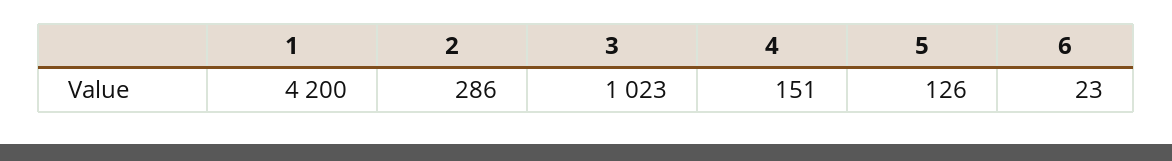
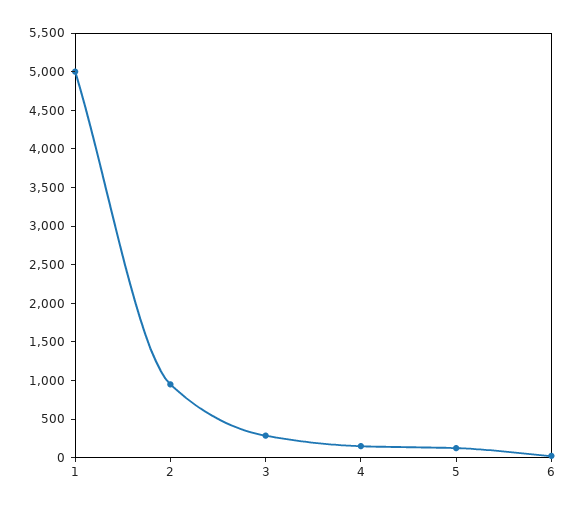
1: 4200 -> 5000
2: 286 -> 1000
3: 1023 -> 250

